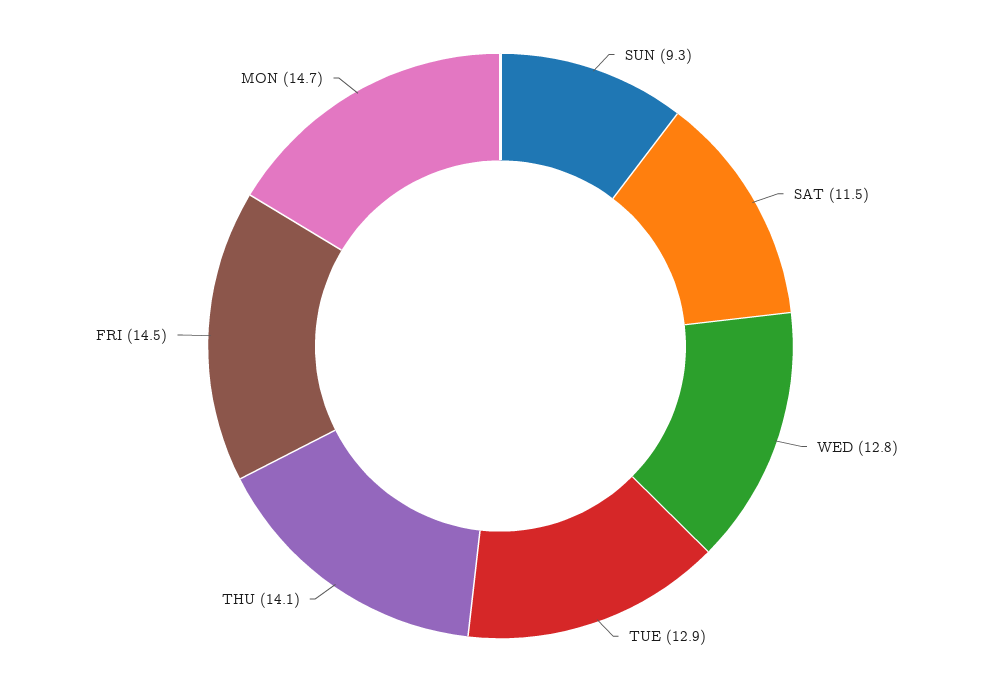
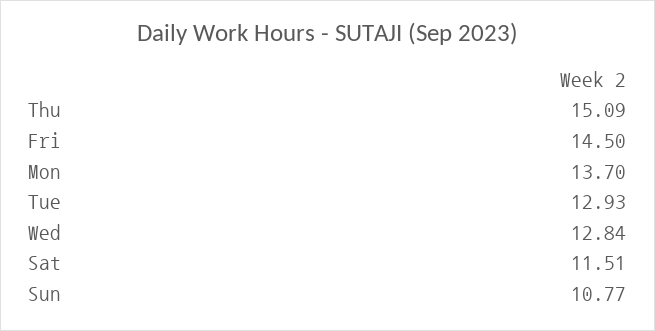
SUN: 9.3 -> 10.77
THU: 14.1 -> 15.09
MON: 14.7 -> 13.7

